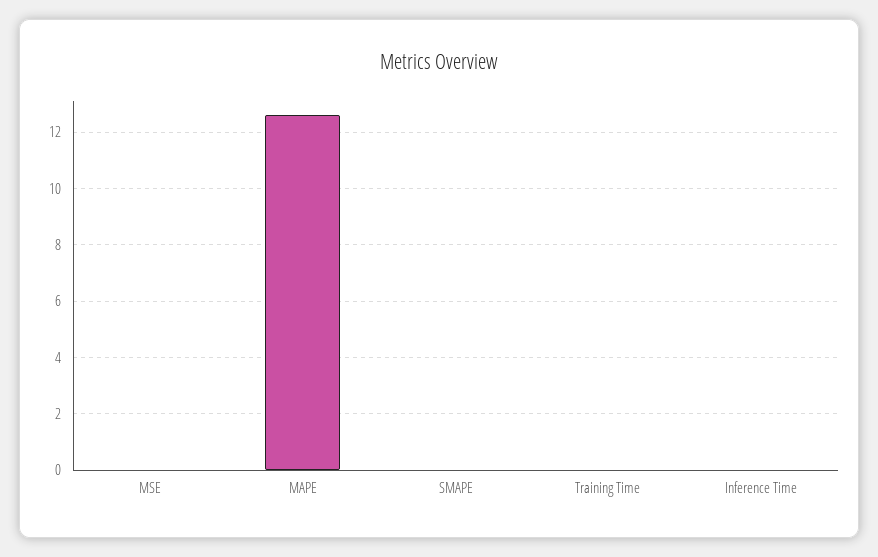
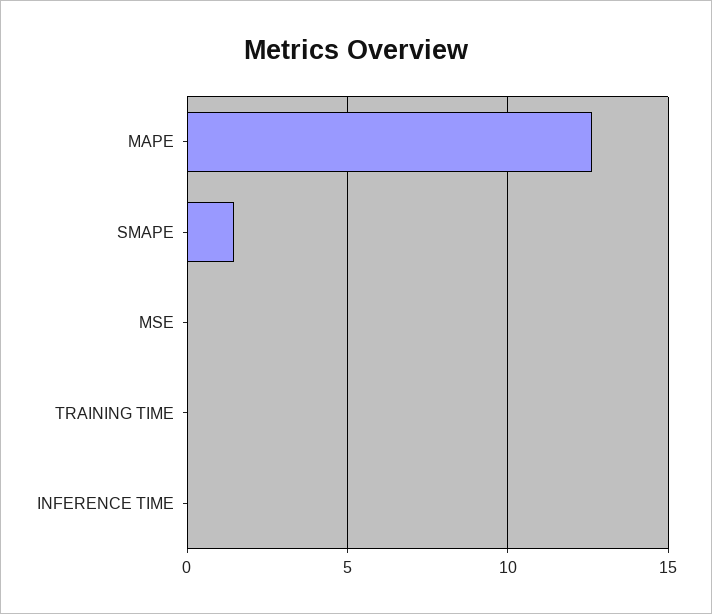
SMAPE: 0 -> 1.5

